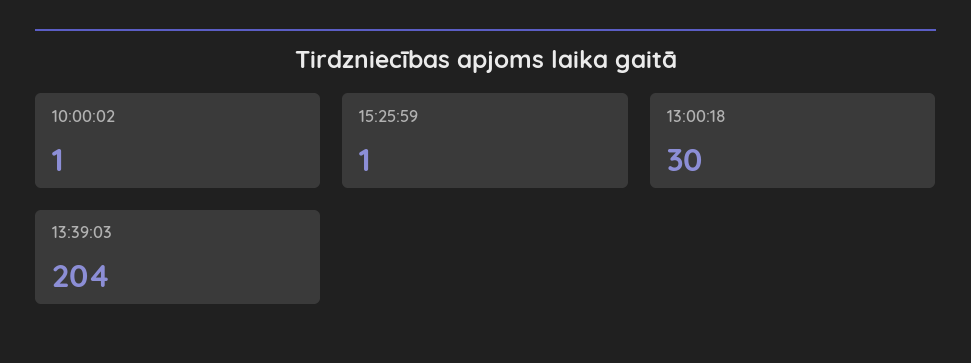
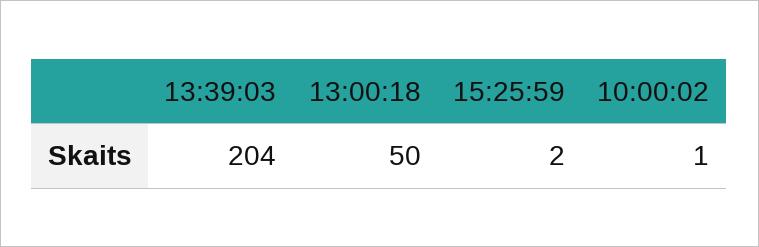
15:25:59: 1 -> 2
13:00:18: 30 -> 50

